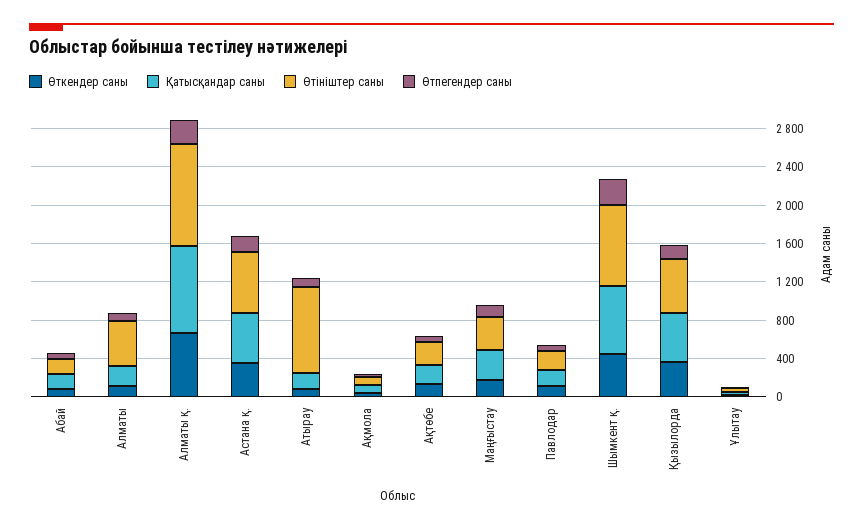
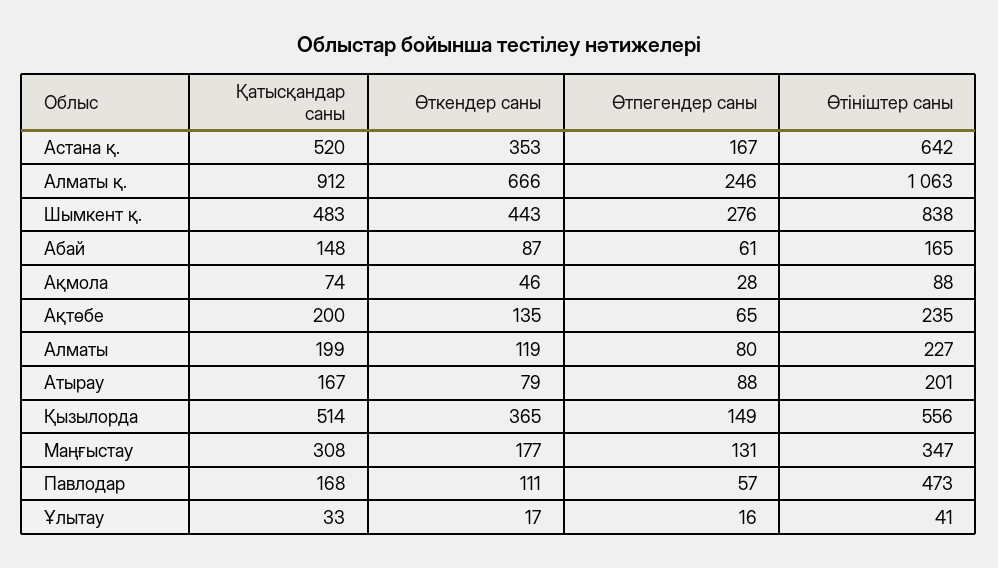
Өтініштер саны, Алматы: 500 -> 227
Өтініштер саны, Атырау: 900 -> 201
Өтініштер саны, Павлодар: 200 -> 473
Қатысқандар саны, Шымкент қ.: 700 -> 483

